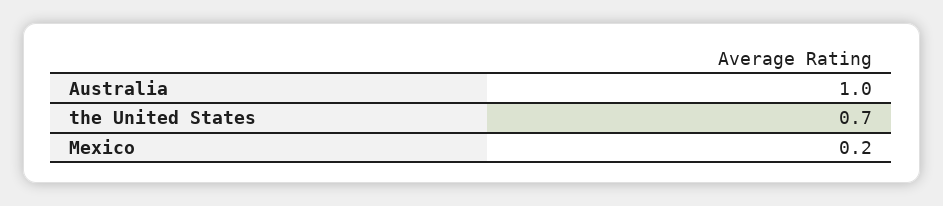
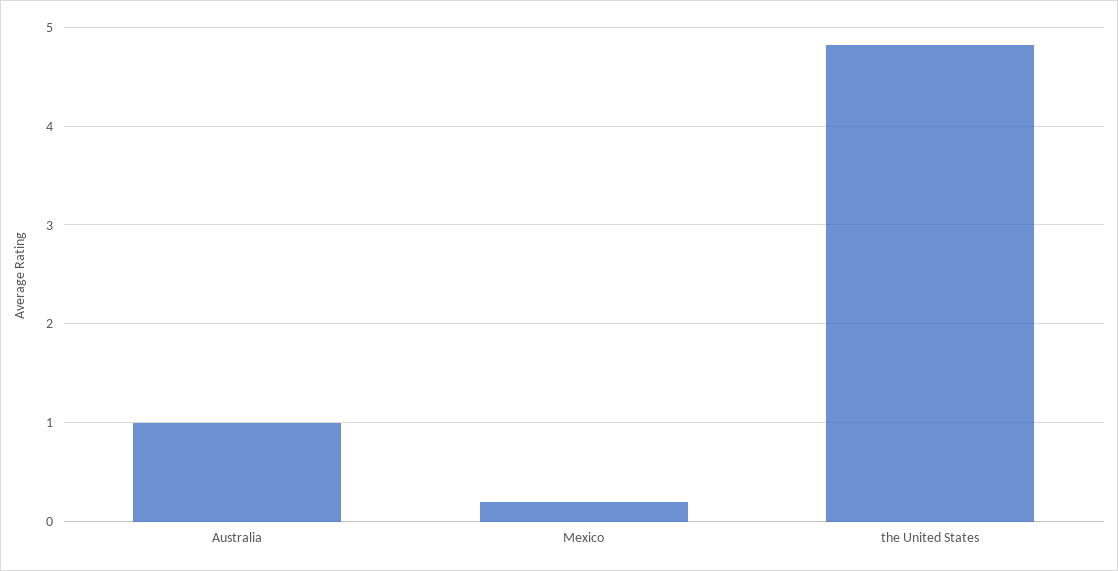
the United States: 0.7 -> 4.8

